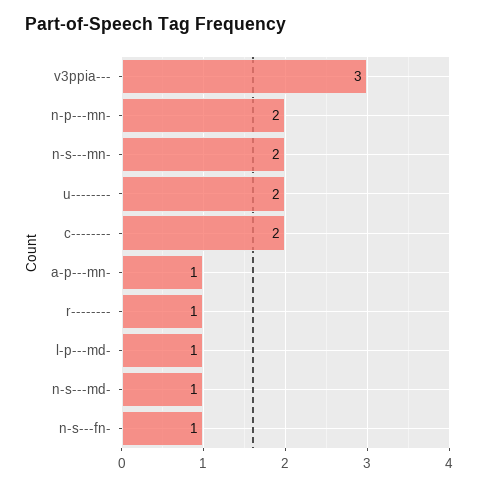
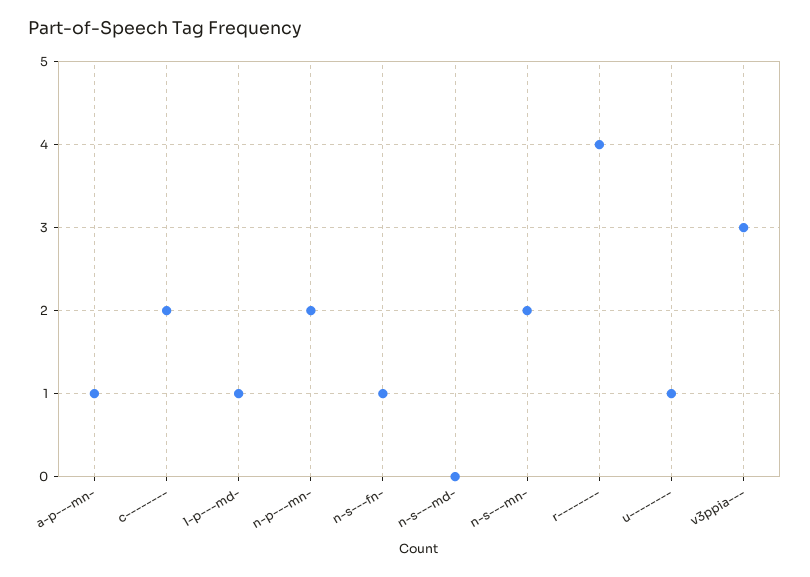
u--------: 2 -> 1
r--------: 1 -> 4
n-s---md-: 1 -> 0

